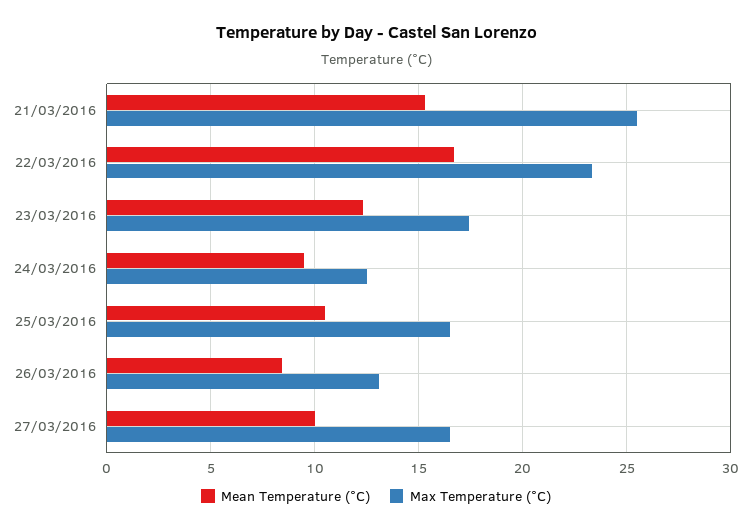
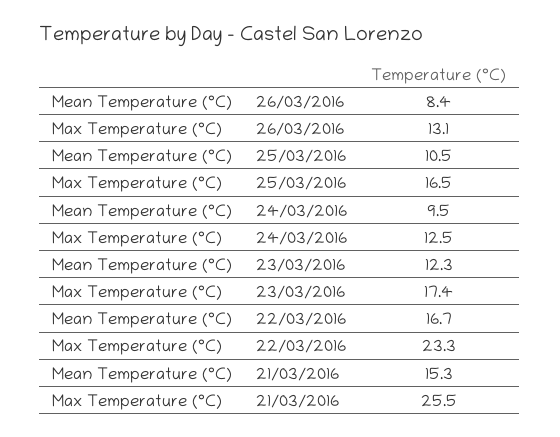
Mean Temperature (°C), 27/03/2016: 10 -> none
Max Temperature (°C), 27/03/2016: 16.5 -> none

